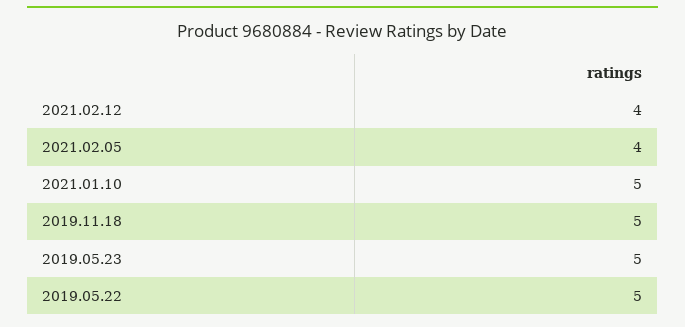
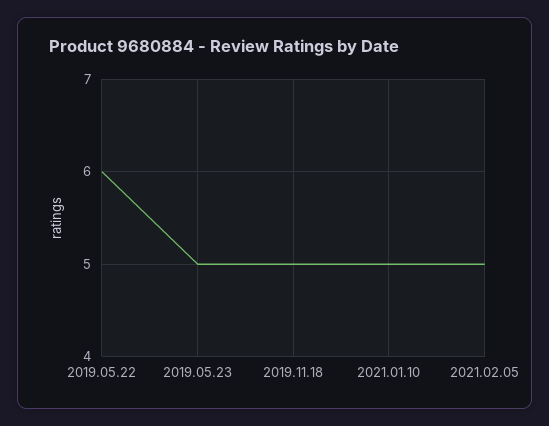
2021.02.12: 4 -> none
2021.02.05: 4 -> 5
2019.05.22: 5 -> 6

